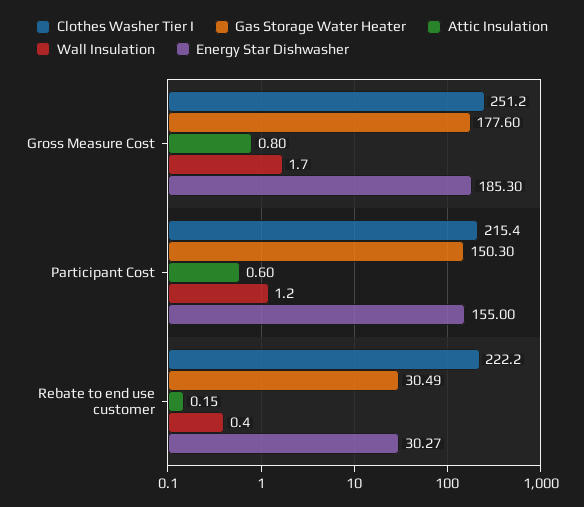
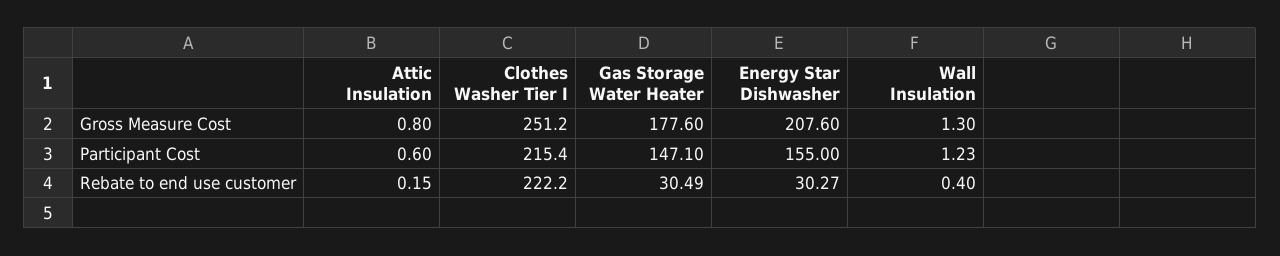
Wall Insulation, Gross Measure Cost: 1.7 -> 1.3
Energy Star Dishwasher, Gross Measure Cost: 185.3 -> 207.6
Gas Storage Water Heater, Participant Cost: 150.3 -> 147.1
Wall Insulation, Participant Cost: 1.2 -> 1.23

